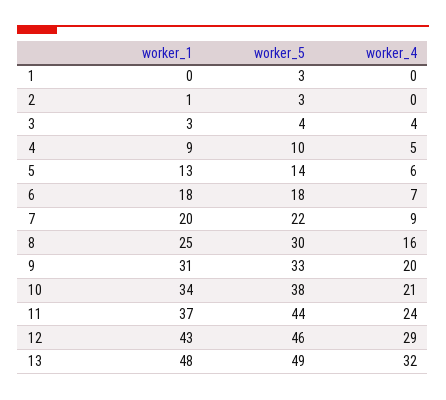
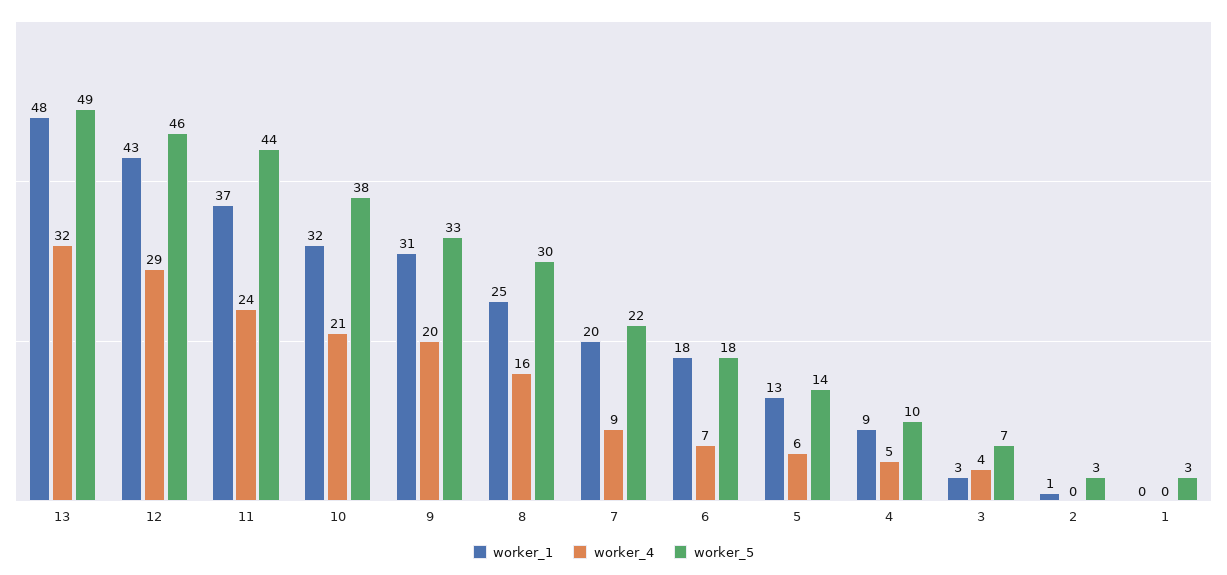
worker_5, 3: 4 -> 7
worker_1, 10: 34 -> 32

